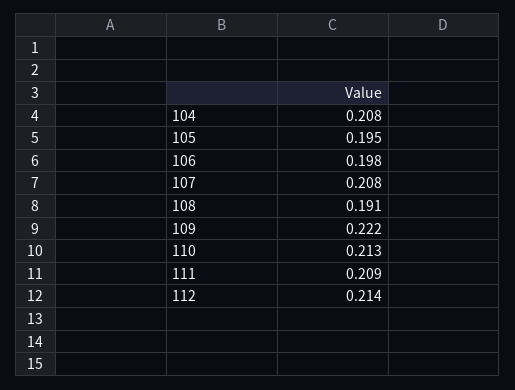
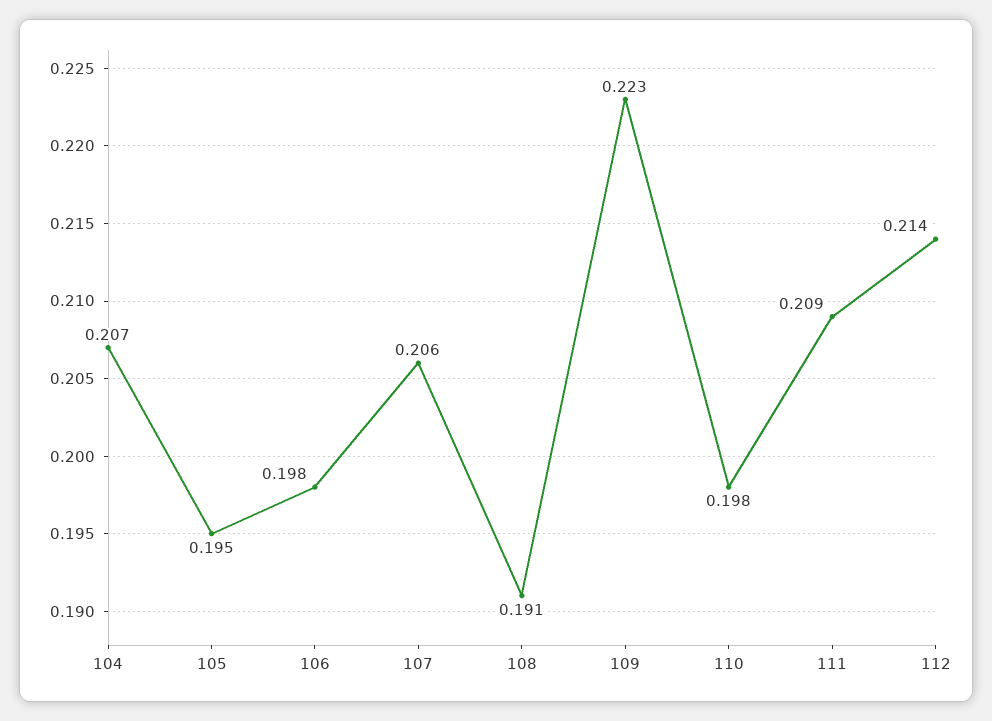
104: 0.208 -> 0.207
107: 0.208 -> 0.206
109: 0.222 -> 0.223
110: 0.213 -> 0.198

